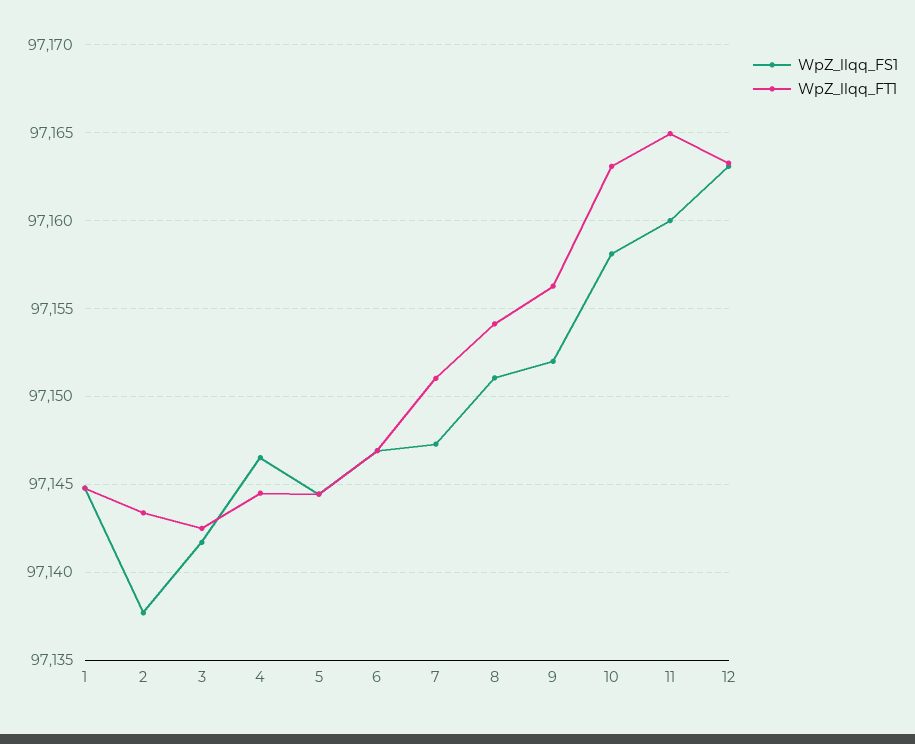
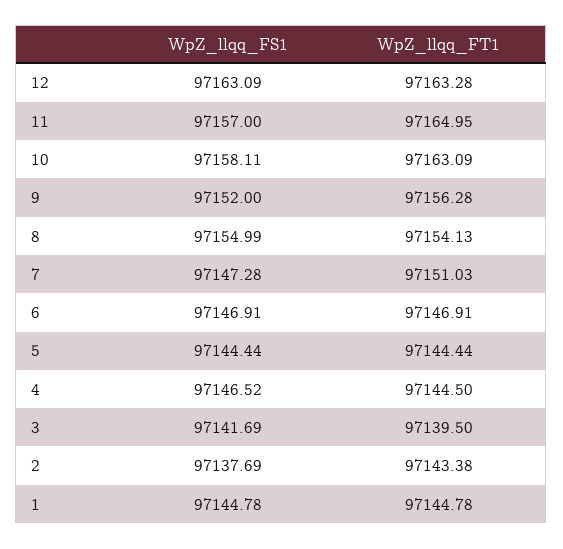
WpZ_llqq_FT1, 3: 97142.5 -> 97139.5
WpZ_llqq_FS1, 8: 97151 -> 97154.99
WpZ_llqq_FS1, 11: 97160 -> 97157

